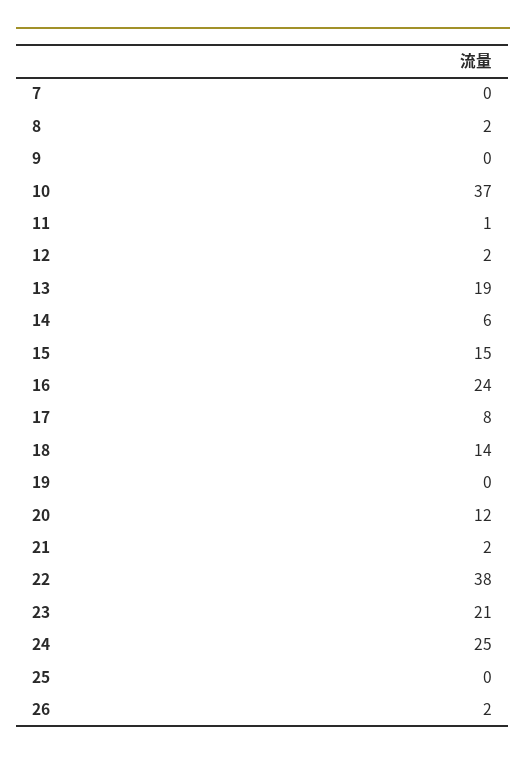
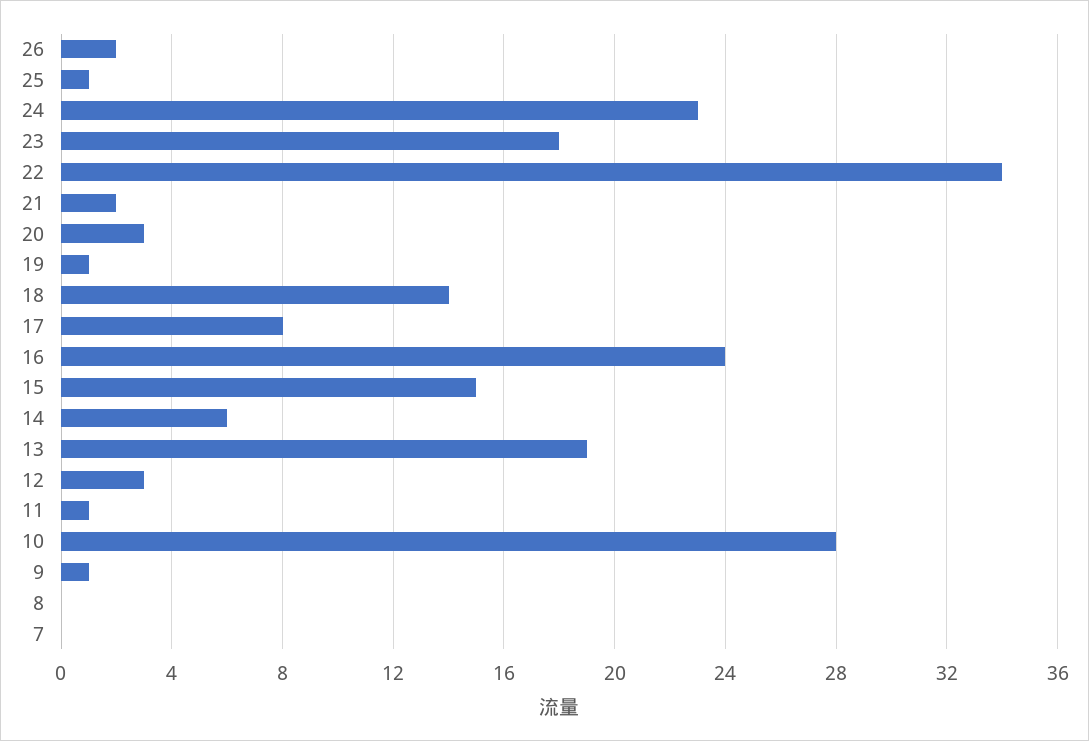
8: 2 -> 0
9: 0 -> 1
10: 37 -> 28
12: 2 -> 3
19: 0 -> 1
20: 12 -> 3
22: 38 -> 34
23: 21 -> 18
24: 25 -> 23
25: 0 -> 1

